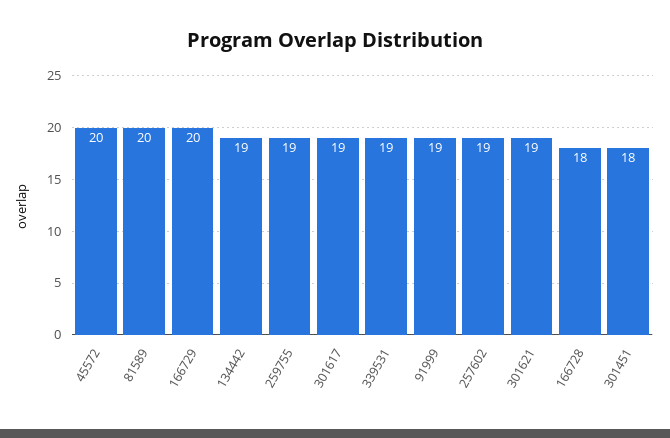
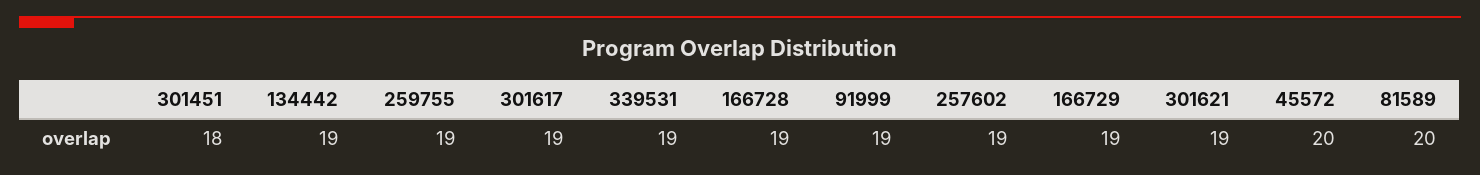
166729: 20 -> 19
166728: 18 -> 19

